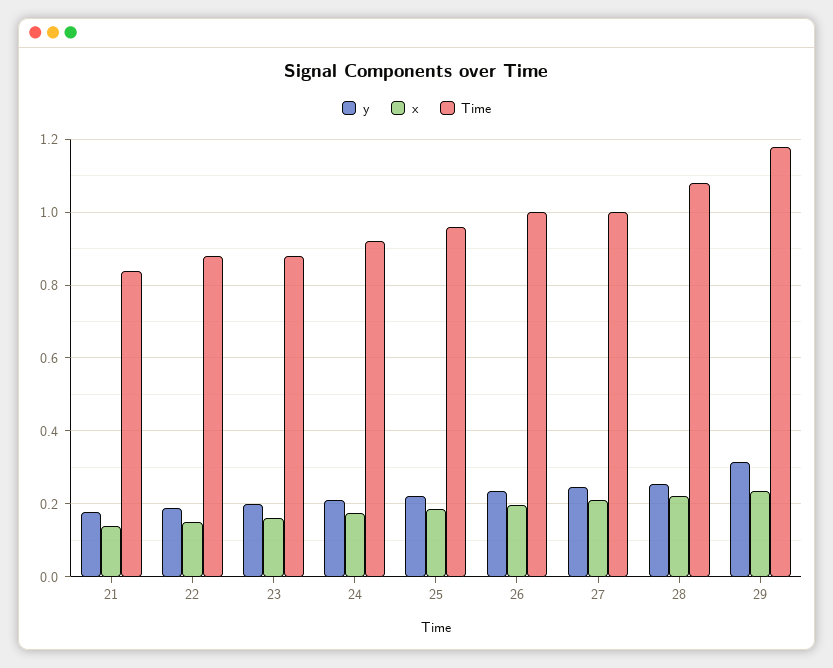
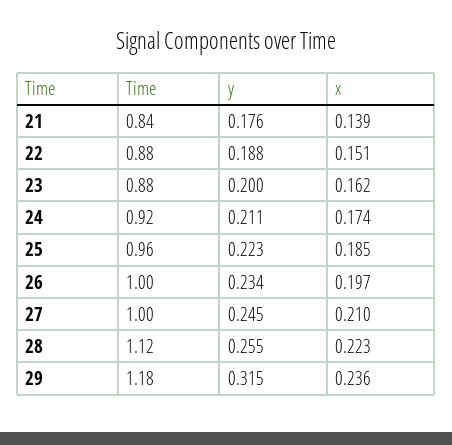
Time, 28: 1.08 -> 1.12

